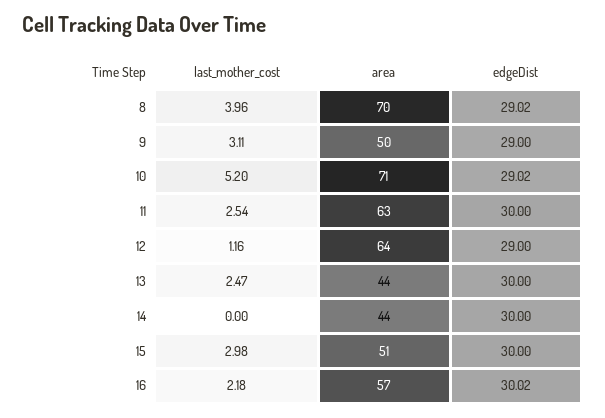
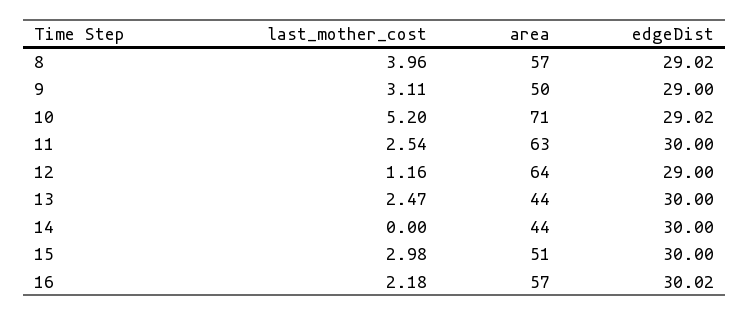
area, 8: 70 -> 57

